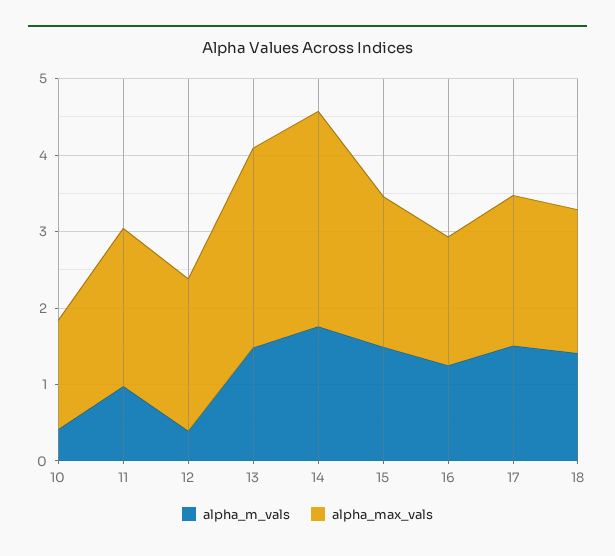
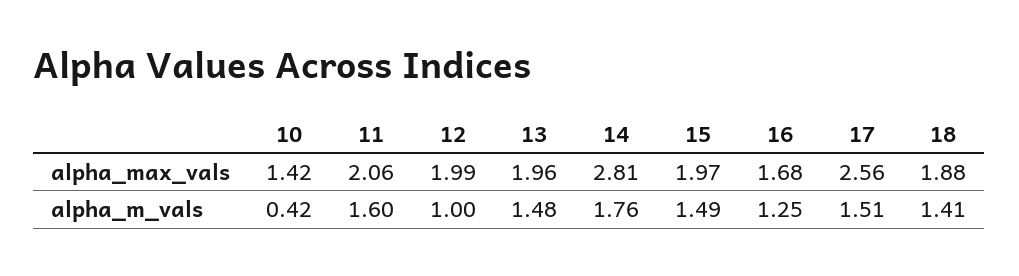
alpha_m_vals, 11: 1 -> 1.6
alpha_m_vals, 12: 0.4 -> 1
alpha_max_vals, 13: 2.6 -> 1.96
alpha_max_vals, 17: 2 -> 2.56

